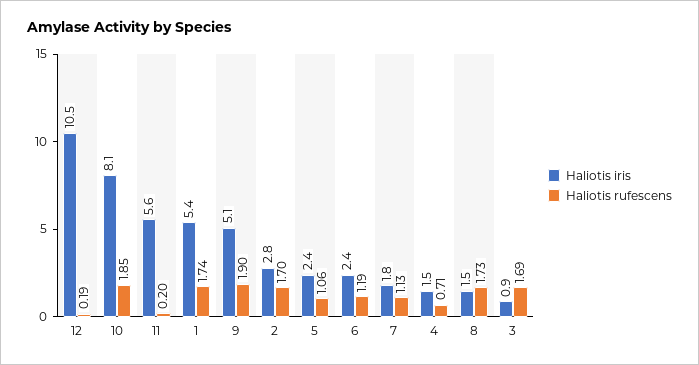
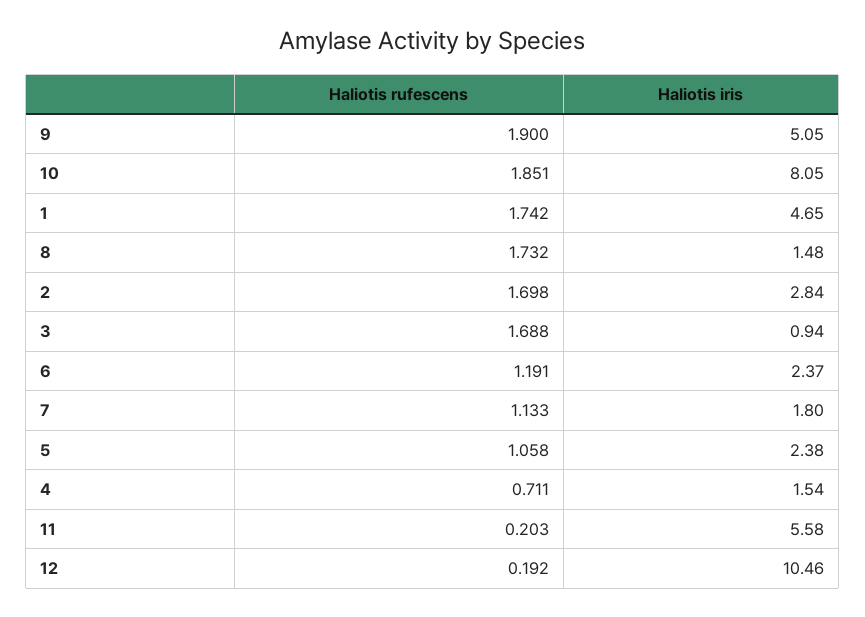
Haliotis iris, 1: 5.4 -> 4.65

